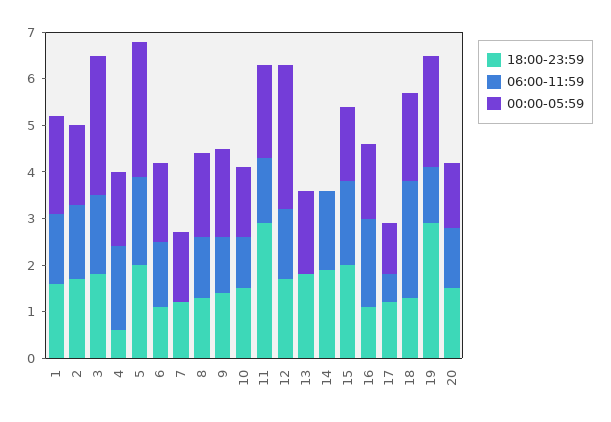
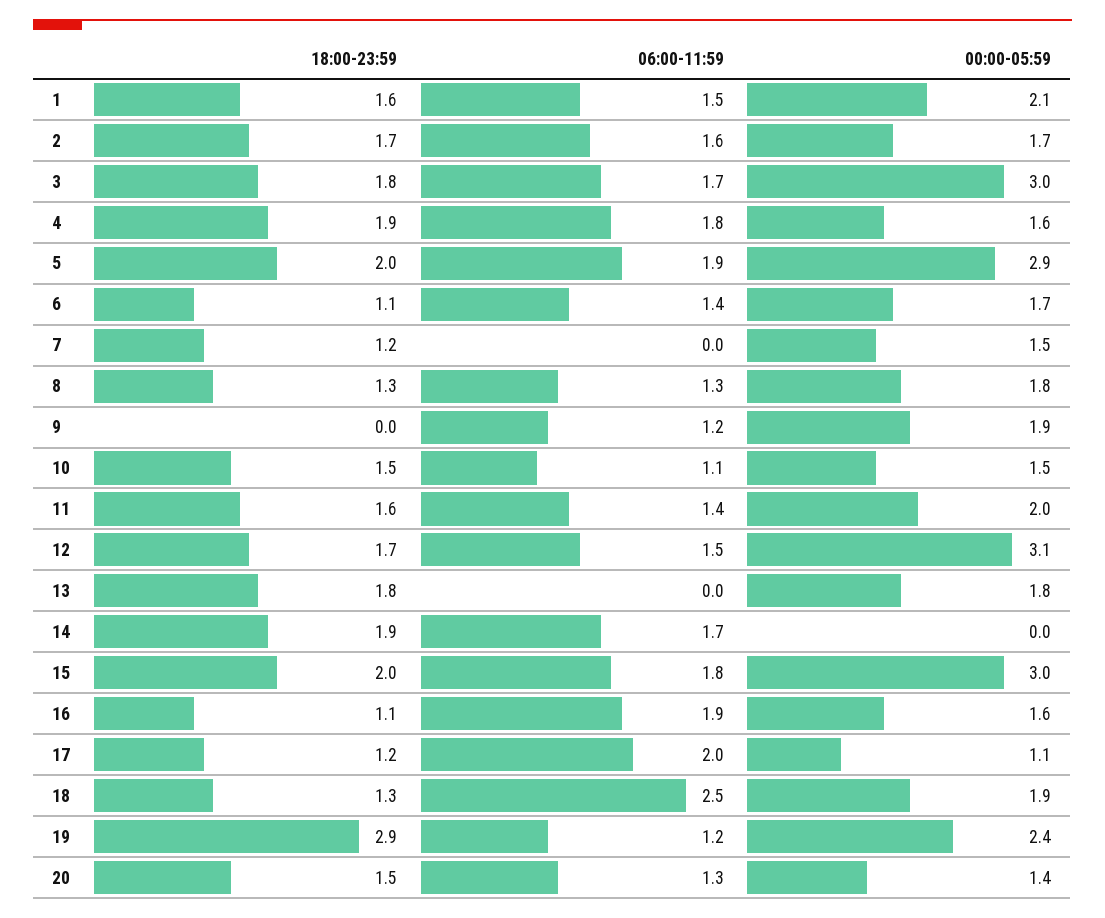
18:00-23:59, 4: 0.5 -> 1.9
18:00-23:59, 9: 1.5 -> 0
18:00-23:59, 11: 3 -> 1.6
00:00-05:59, 15: 1.5 -> 3
06:00-11:59, 17: 0.5 -> 2

